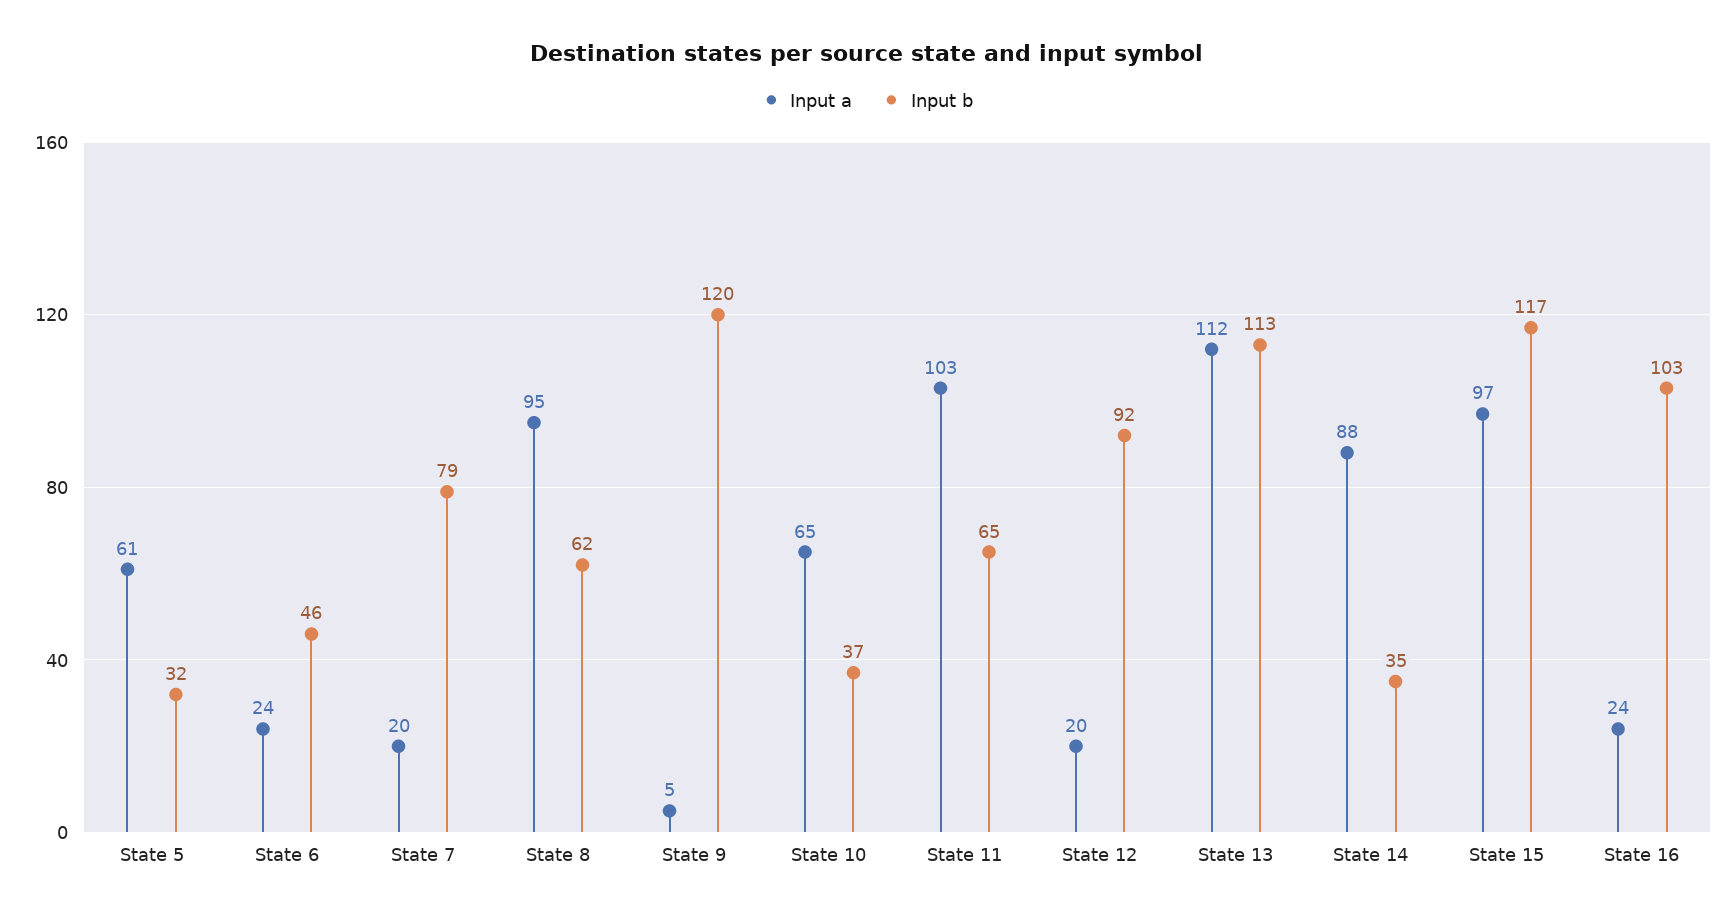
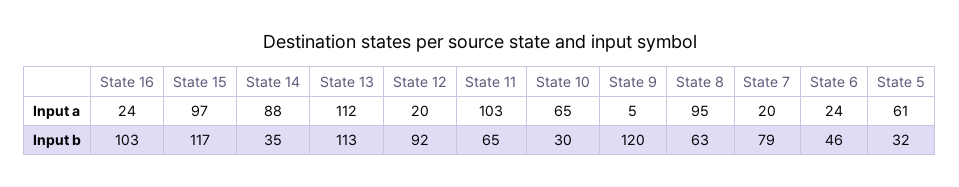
Input b, State 8: 62 -> 63
Input b, State 10: 37 -> 30

